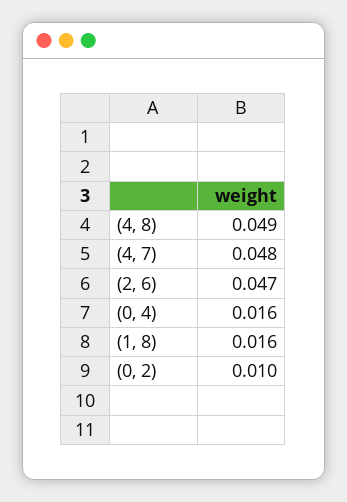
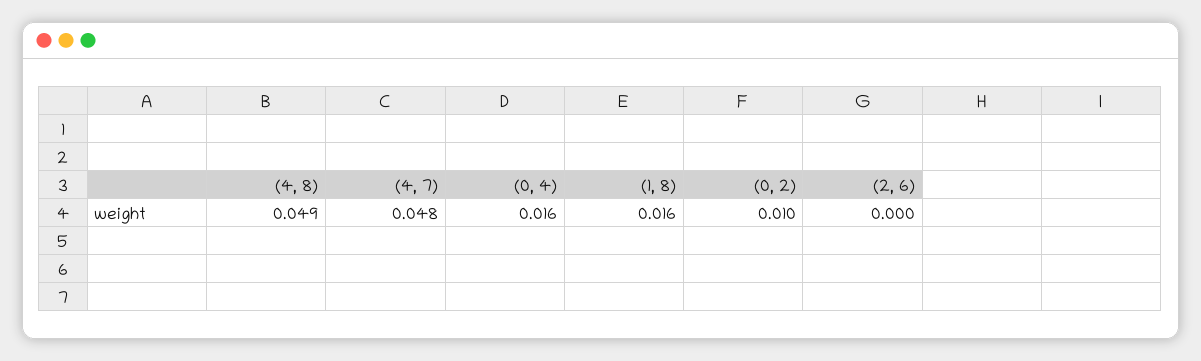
(2, 6): 0.047 -> 0

